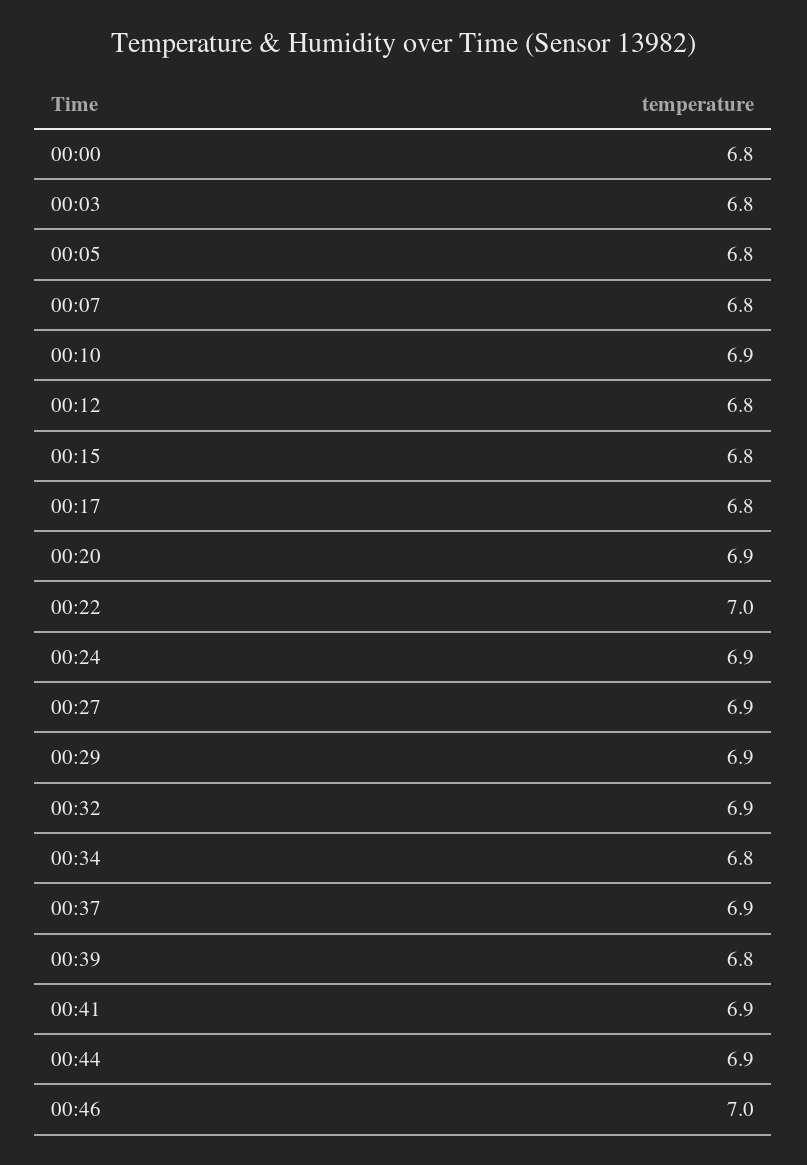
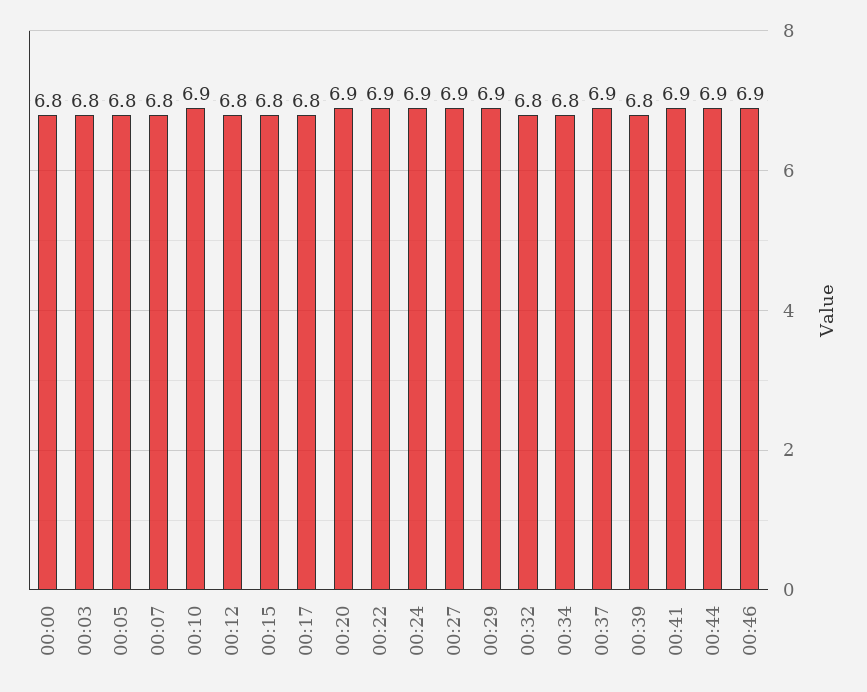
00:22: 7 -> 6.9
00:32: 6.9 -> 6.8
00:46: 7 -> 6.9

